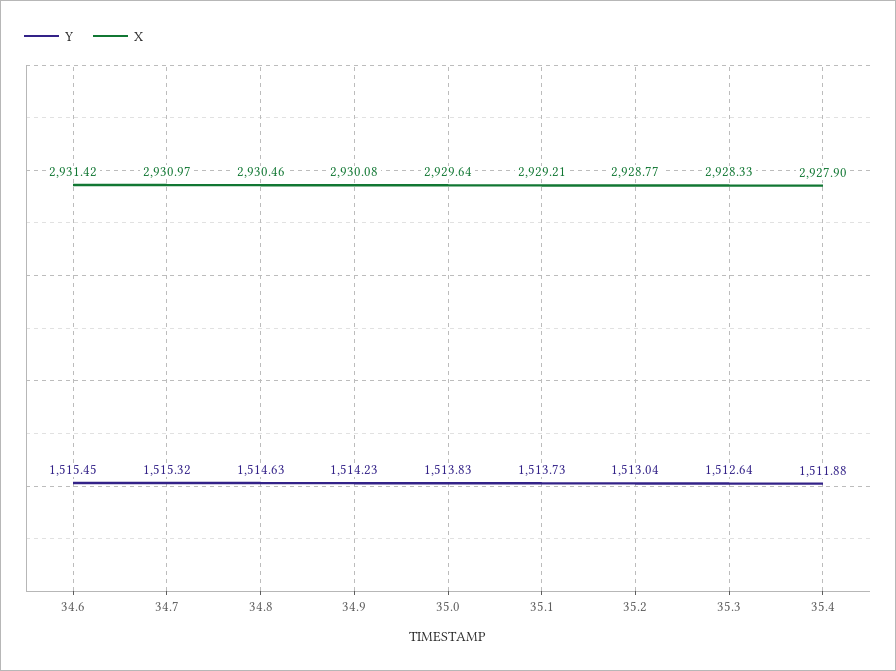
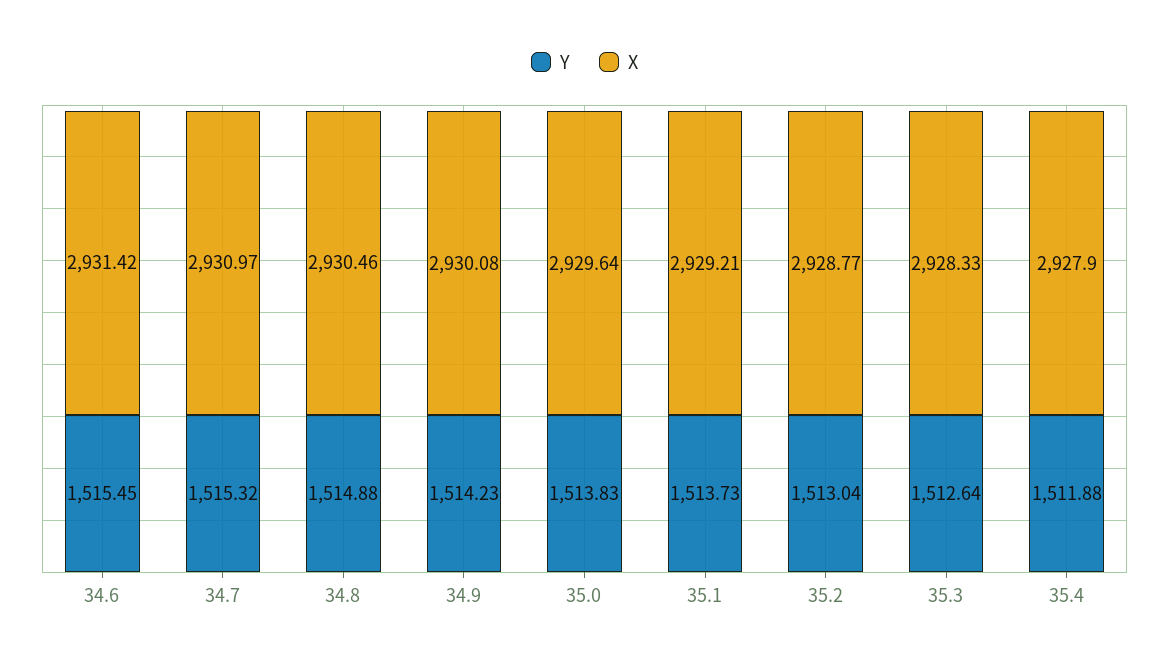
Y, 34.8: 1514.63 -> 1514.88

